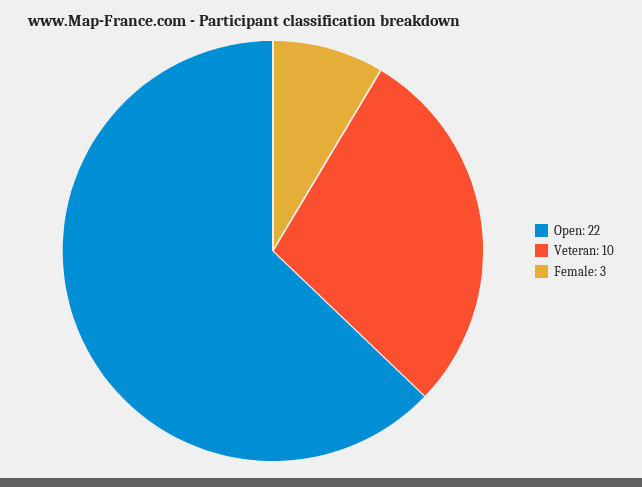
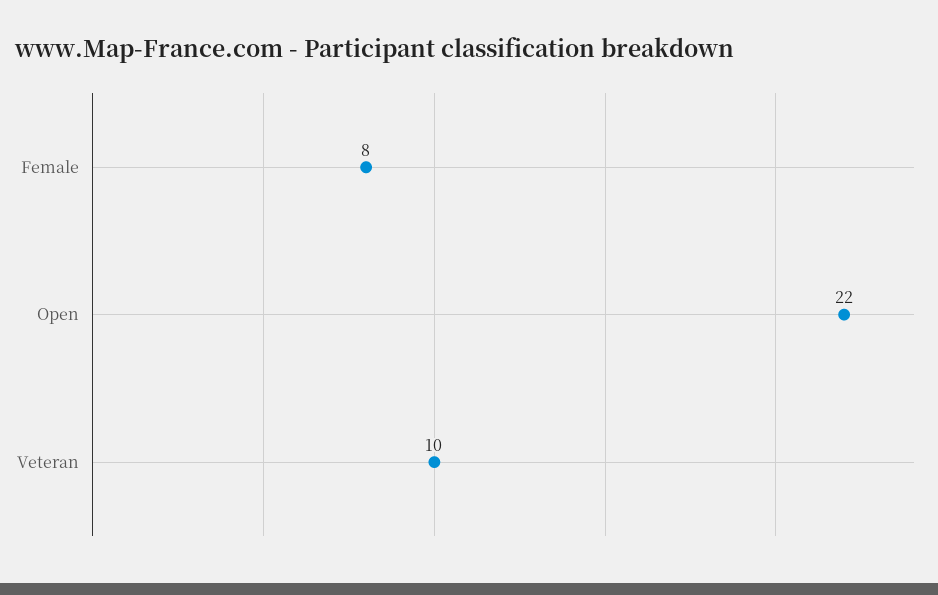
Female: 3 -> 8

